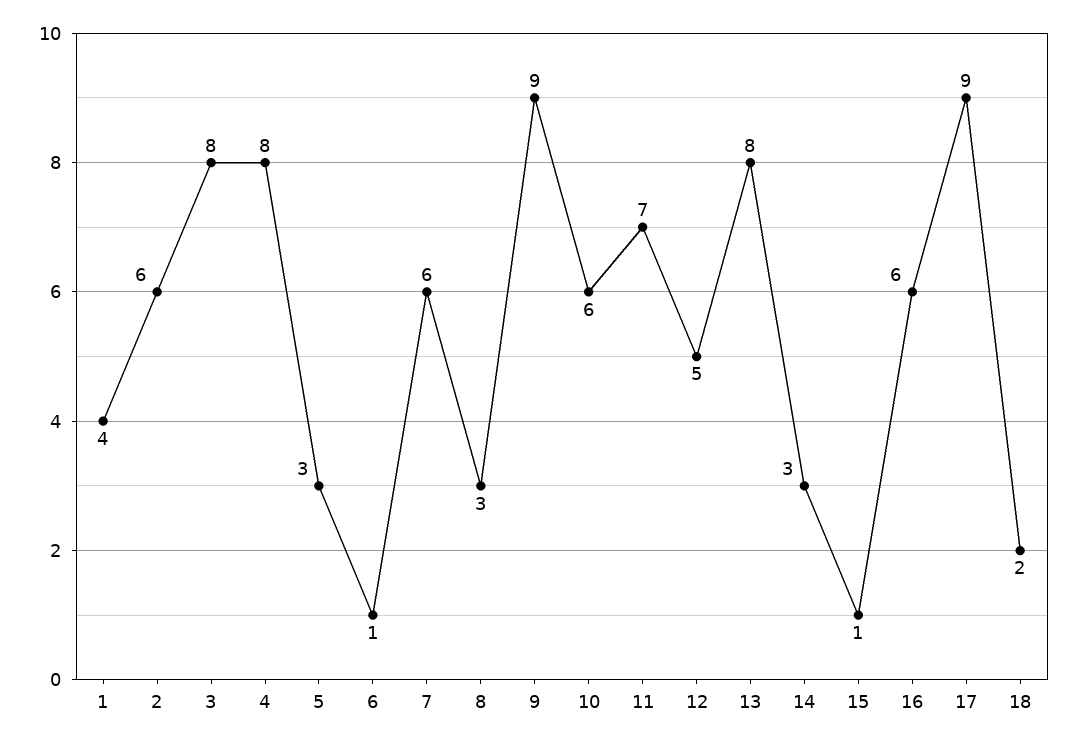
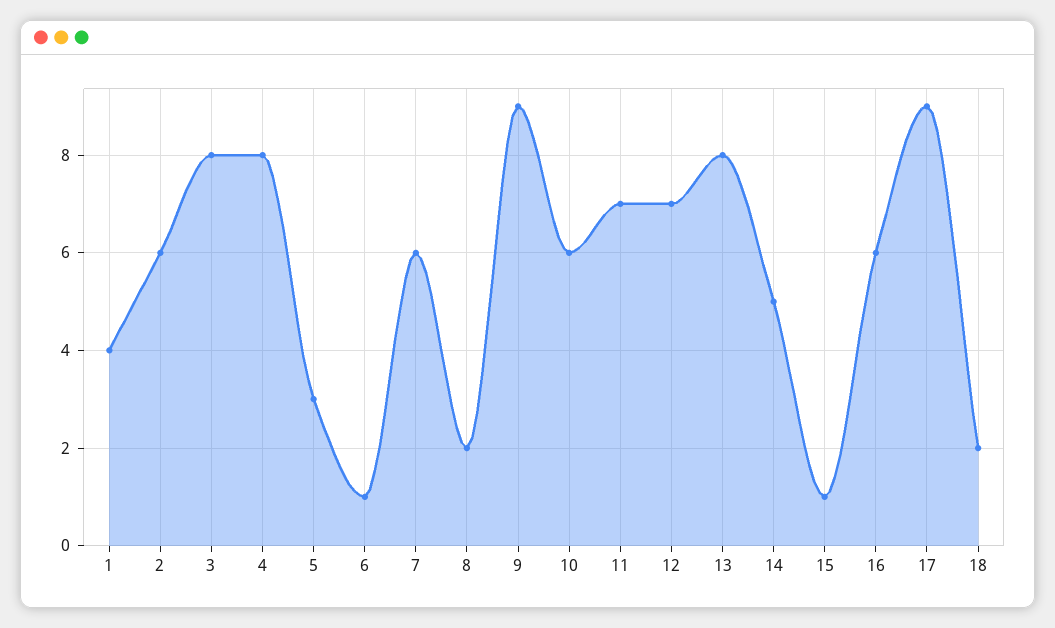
8: 3 -> 2
12: 5 -> 7
14: 3 -> 5

